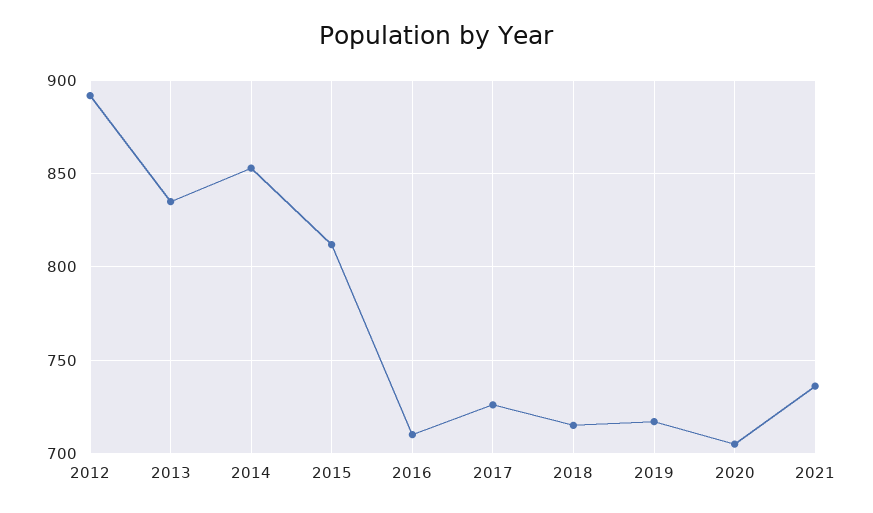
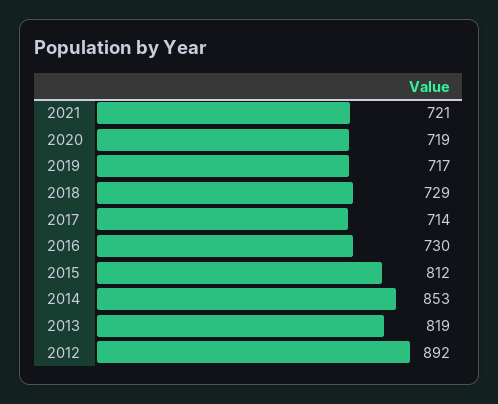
2013: 835 -> 819
2016: 710 -> 730
2017: 725 -> 714
2018: 715 -> 729
2020: 705 -> 719
2021: 735 -> 721

